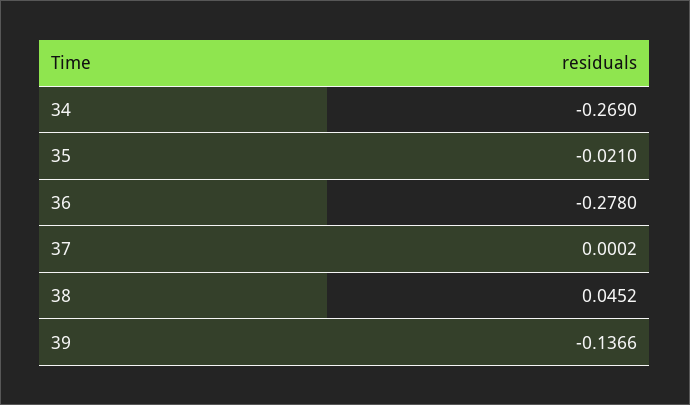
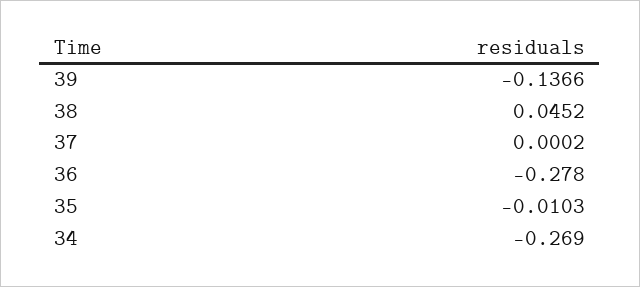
35: -0.021 -> -0.0103

